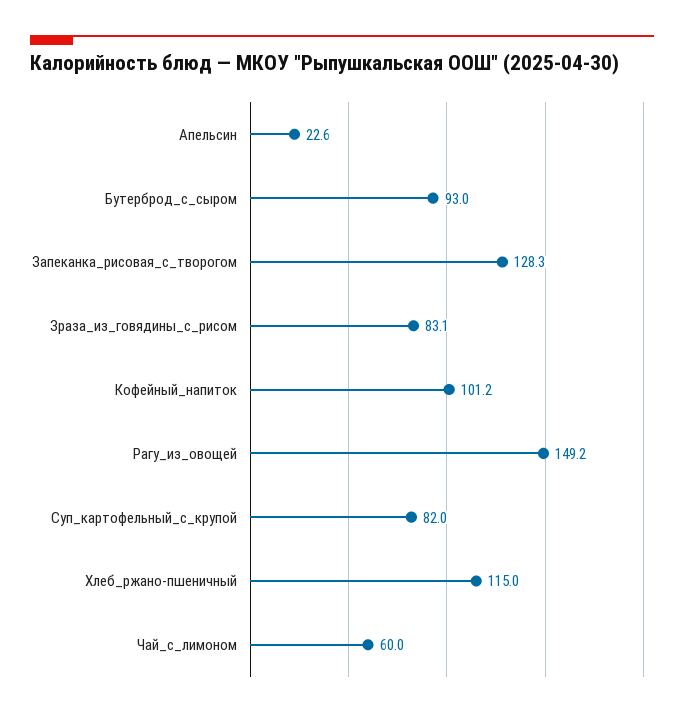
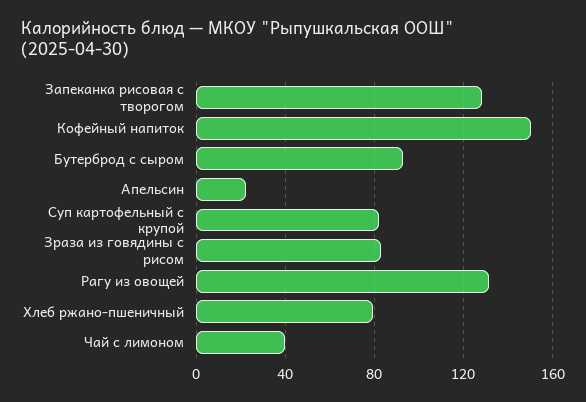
Кофейный_напиток: 101.2 -> 150
Рагу_из_овощей: 149.2 -> 130
Хлеб_ржано-пшеничный: 115 -> 80
Чай_с_лимоном: 60 -> 40

